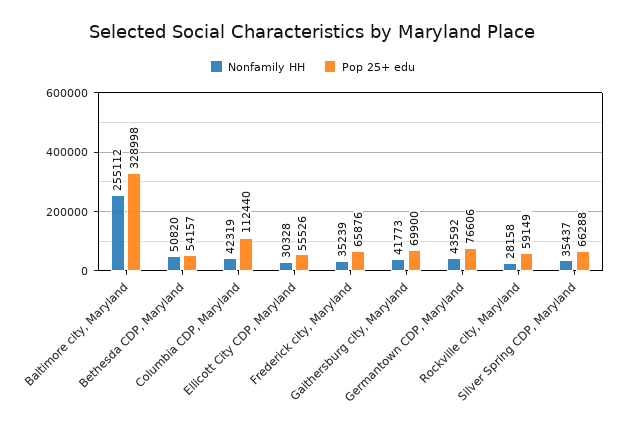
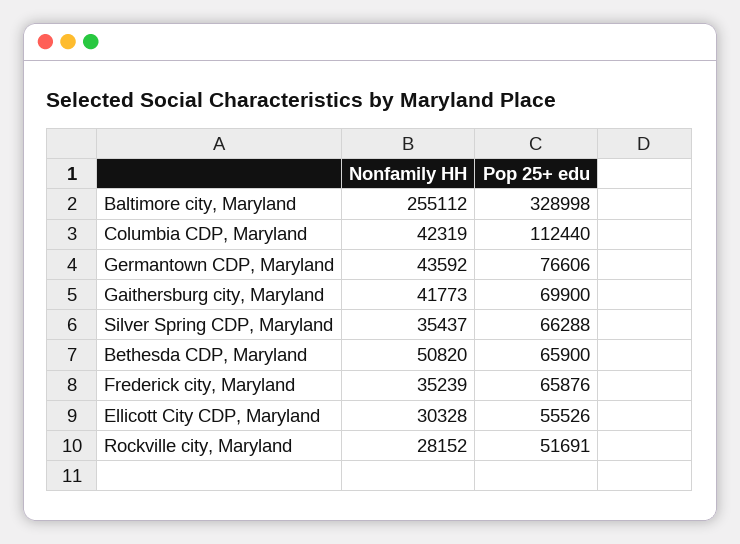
Pop 25+ edu, Bethesda CDP, Maryland: 54157 -> 65900
Nonfamily HH, Rockville city, Maryland: 28158 -> 28152
Pop 25+ edu, Rockville city, Maryland: 59149 -> 51691

